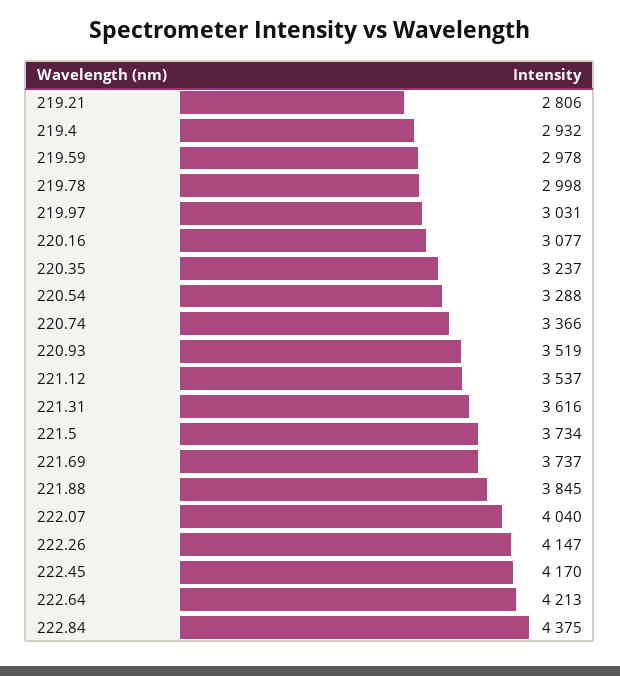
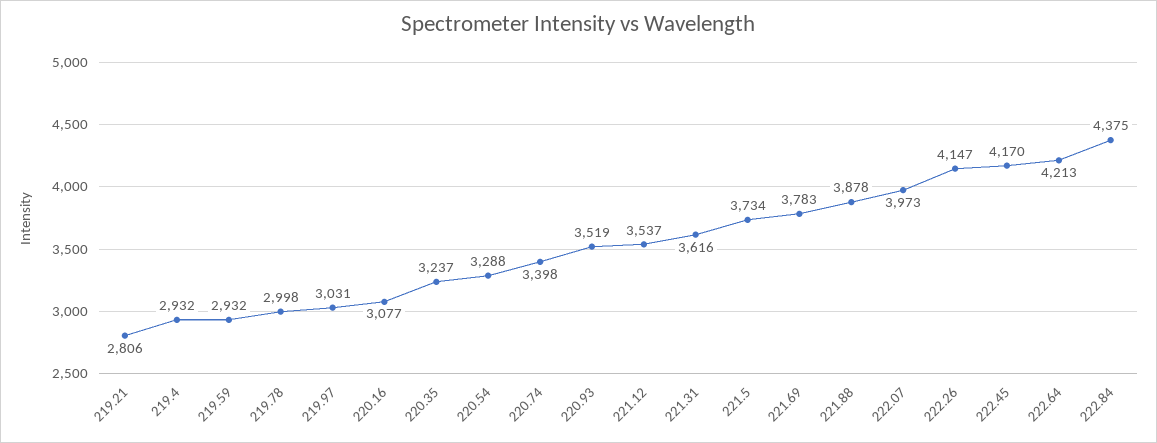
219.59: 2978 -> 2932
220.74: 3366 -> 3398
221.69: 3737 -> 3783
221.88: 3845 -> 3878
222.07: 4040 -> 3973

